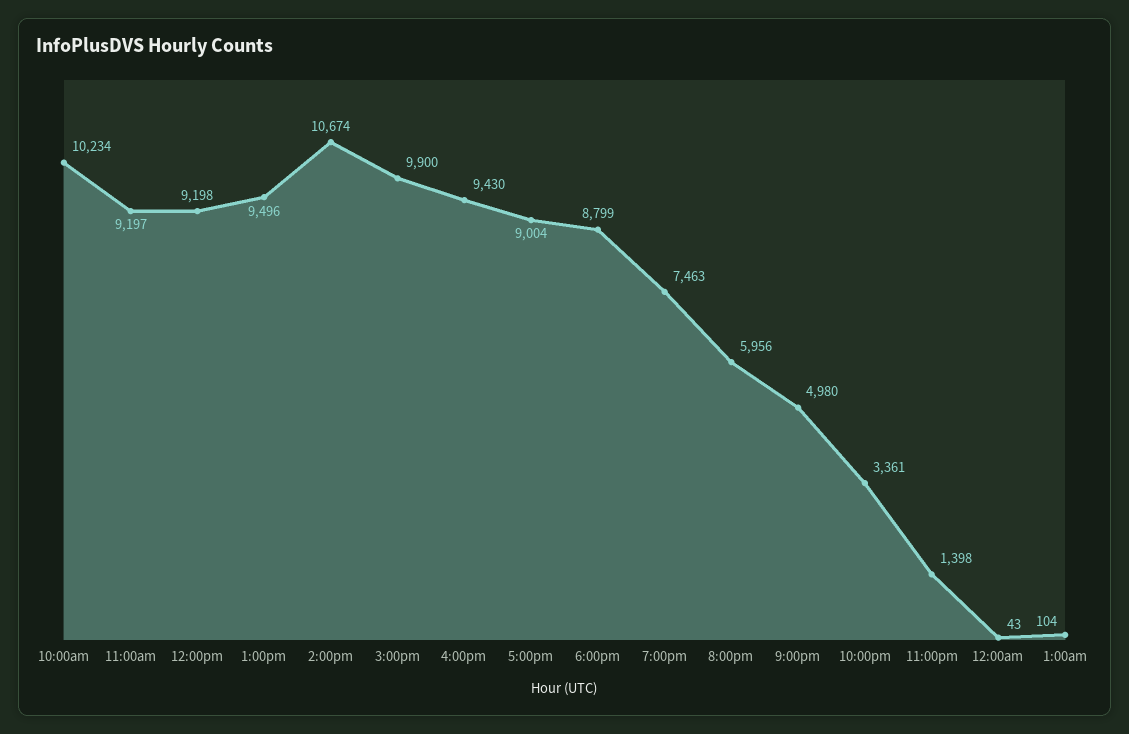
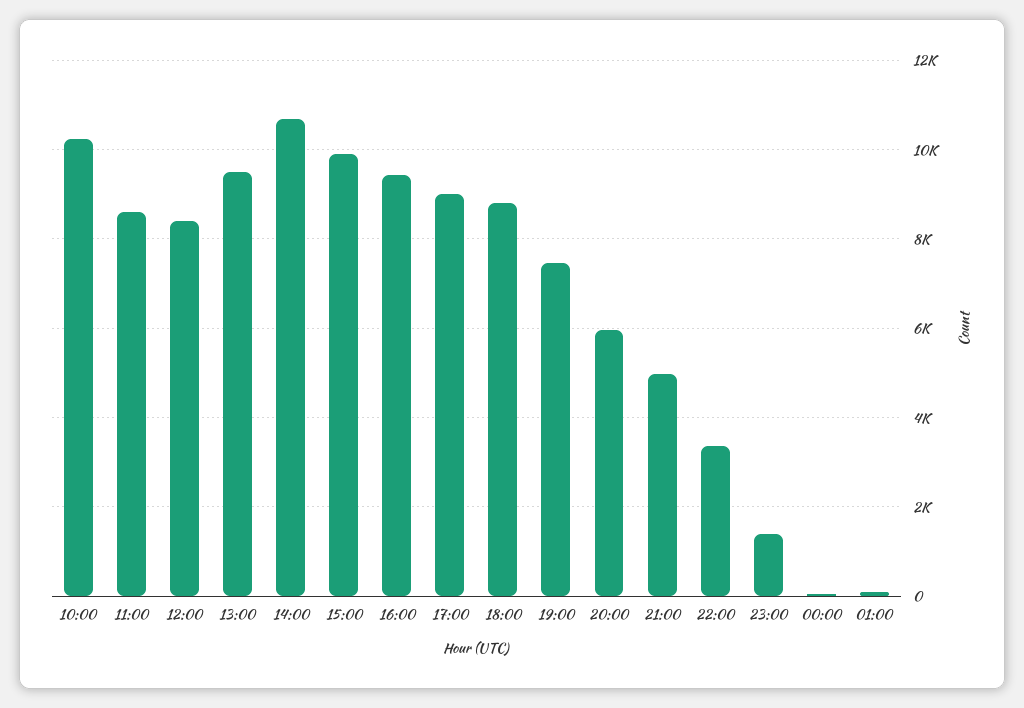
11:00am: 9197 -> 8600
12:00pm: 9198 -> 8400

